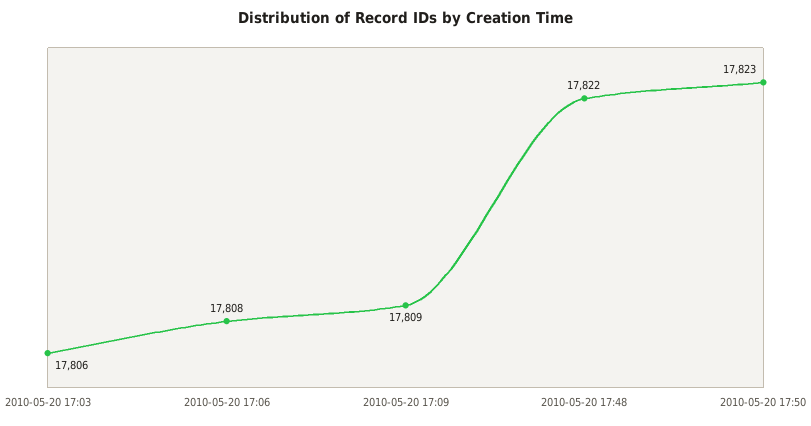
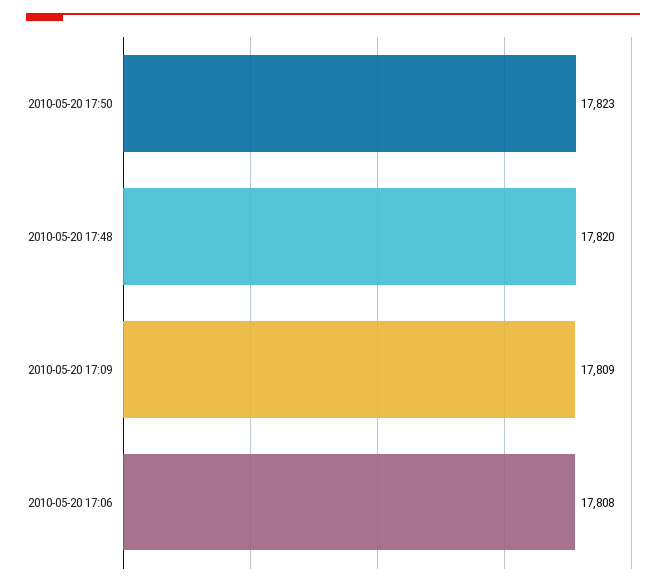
2010-05-20 17:03: 17806 -> none
2010-05-20 17:48: 17822 -> 17820

